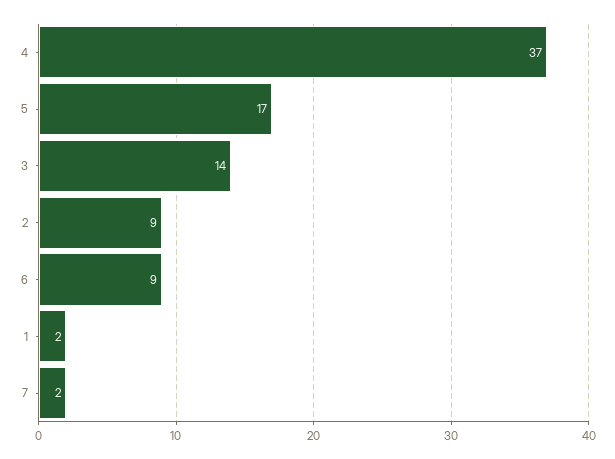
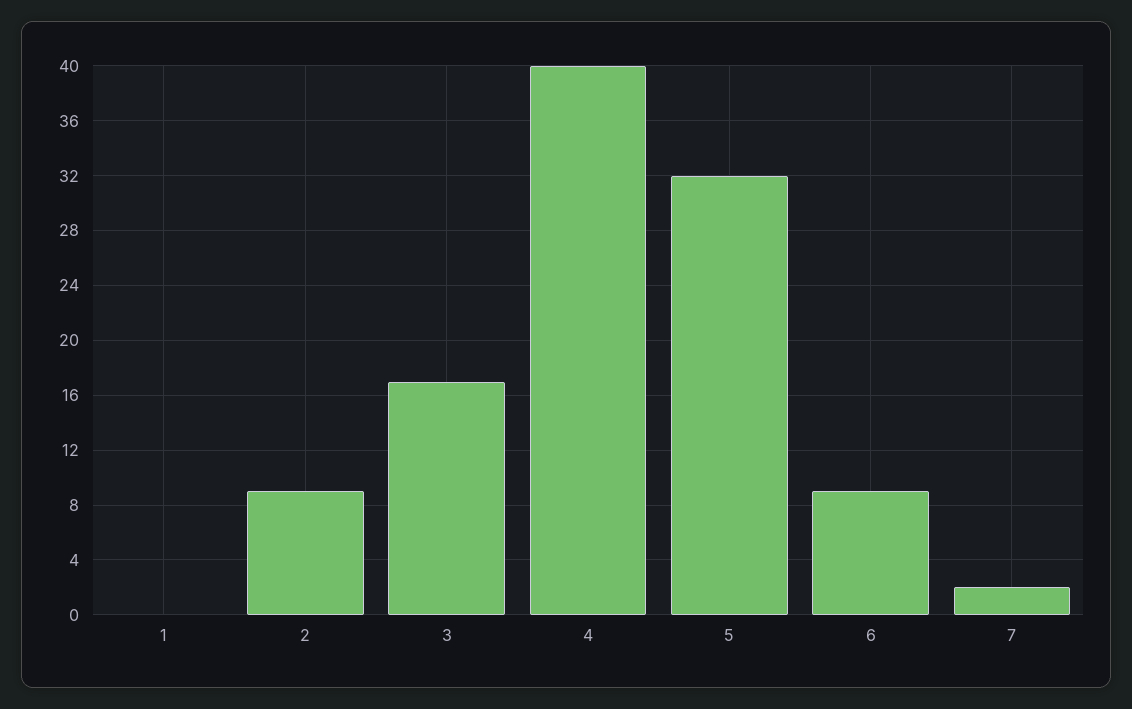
4: 37 -> 40
5: 17 -> 32
3: 14 -> 17
1: 2 -> 0

